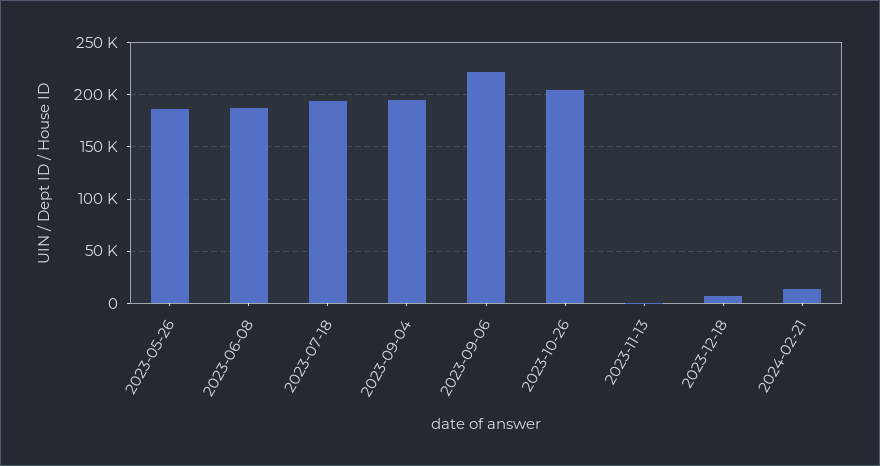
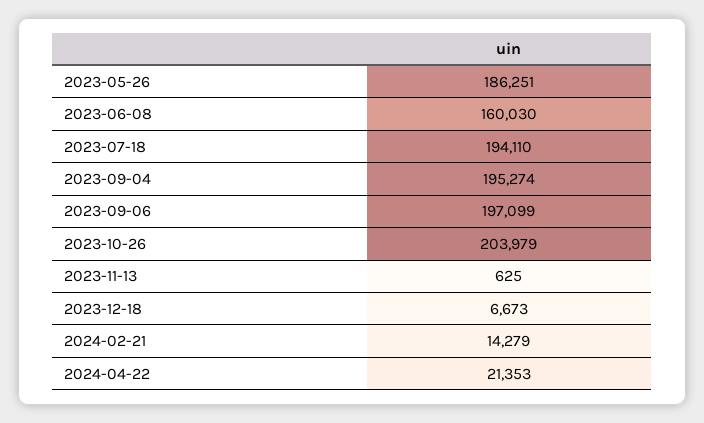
2023-06-08: 190000 -> 160030
2023-09-06: 220000 -> 197099
2024-04-22: none -> 21353

